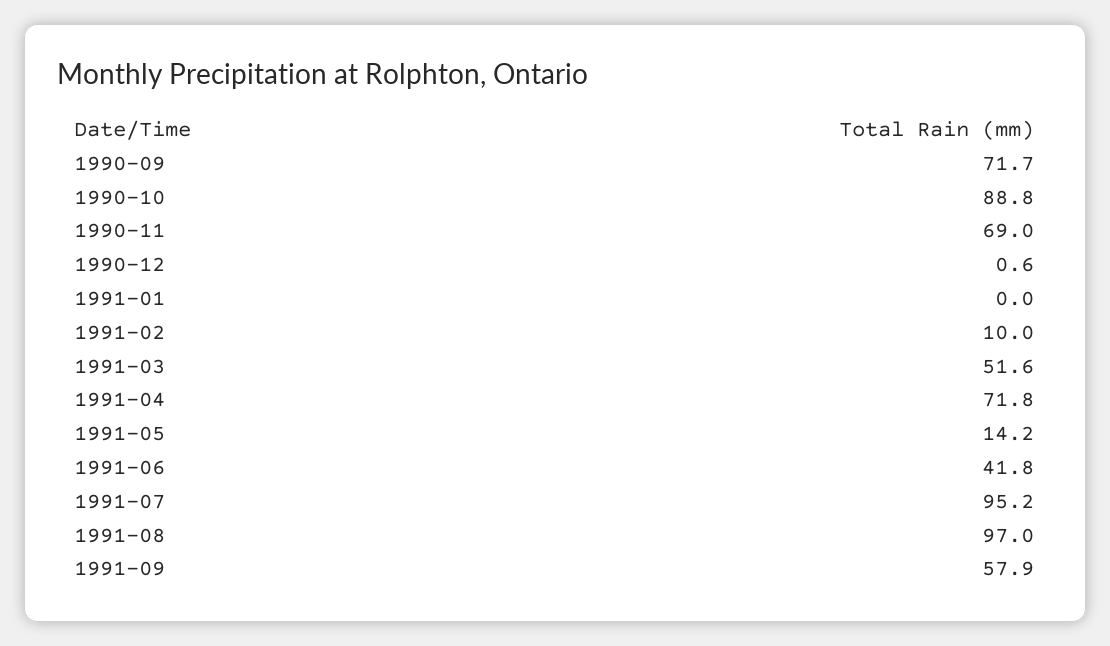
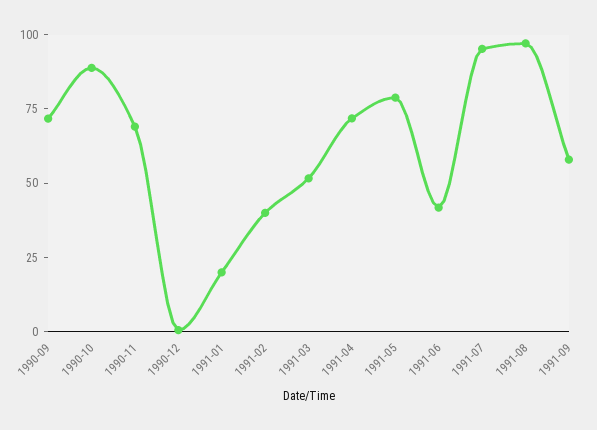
1991-01: 0 -> 20
1991-02: 10 -> 40
1991-05: 14.2 -> 80

